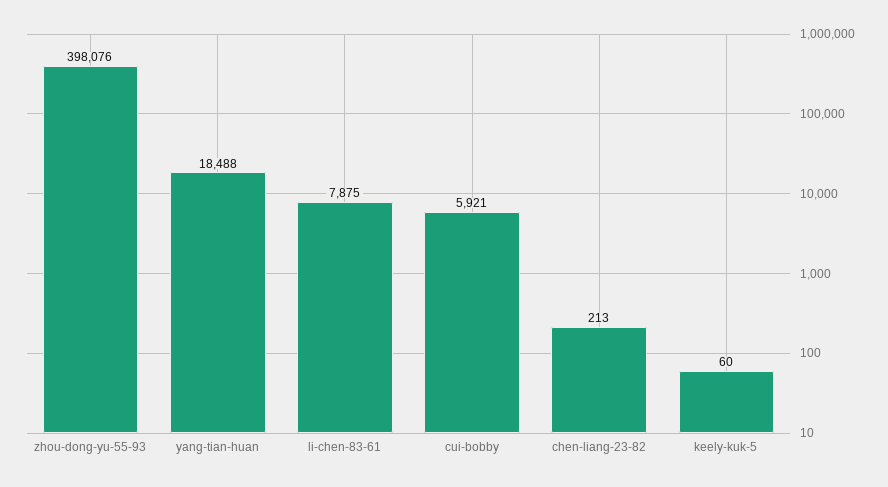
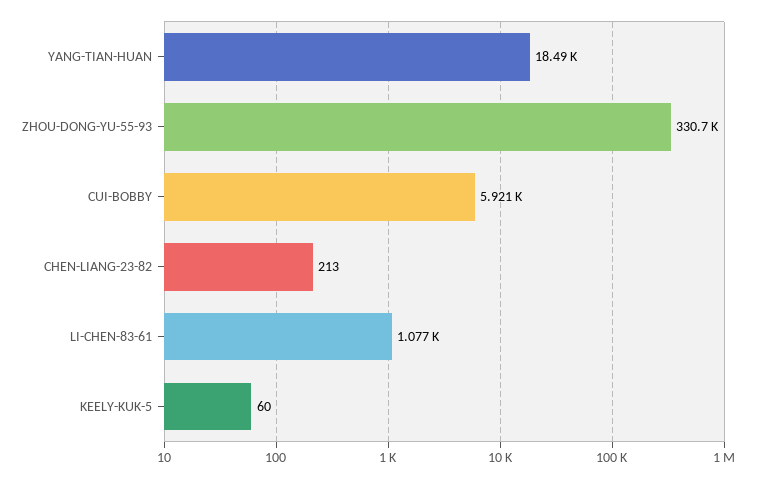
zhou-dong-yu-55-93: 398076 -> 330700
li-chen-83-61: 7875 -> 1077

